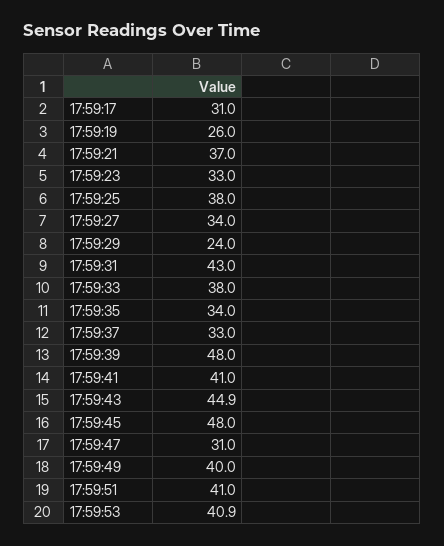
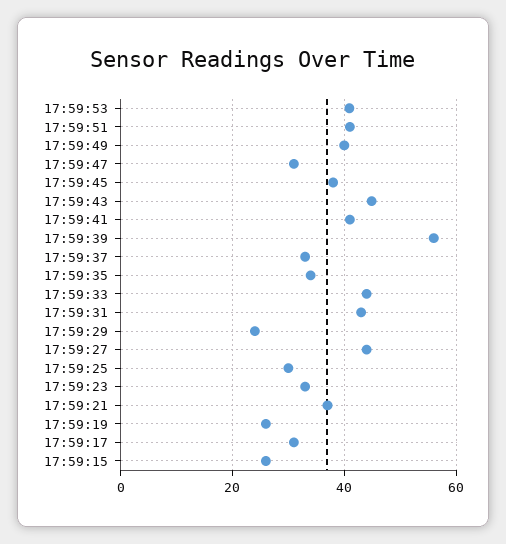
17:59:25: 38 -> 30
17:59:27: 34 -> 44
17:59:33: 38 -> 44
17:59:39: 48 -> 56
17:59:45: 48 -> 38
17:59:15: none -> 26

